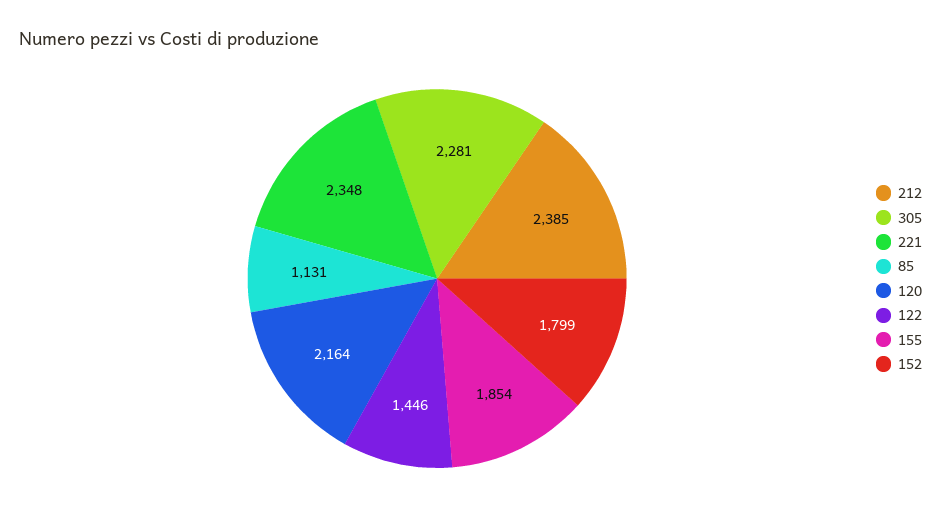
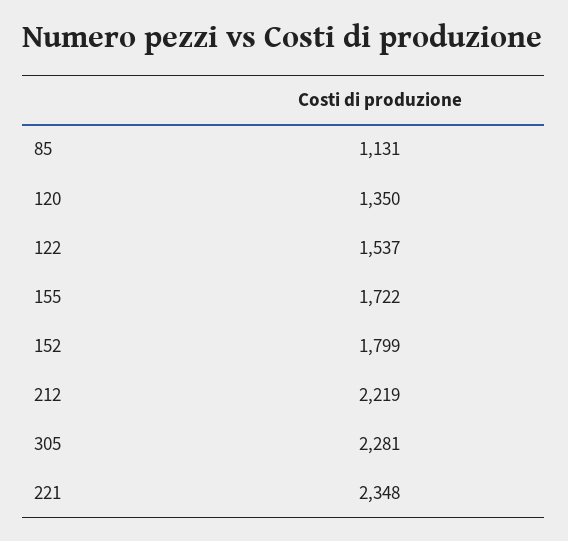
212: 2385 -> 2219
120: 2164 -> 1350
122: 1446 -> 1537
155: 1854 -> 1722

